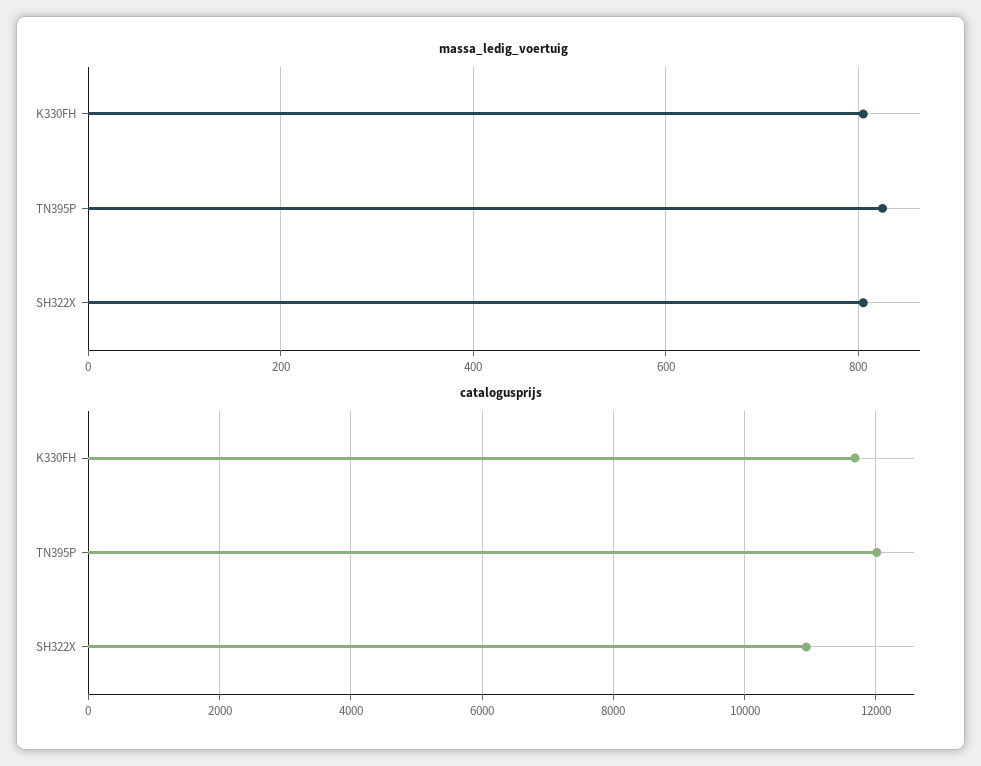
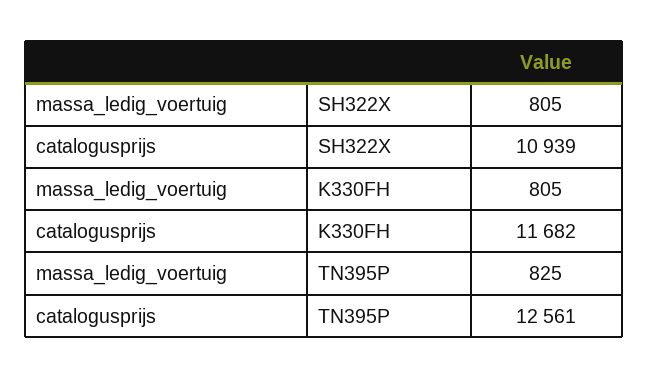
catalogusprijs, TN395P: 12000 -> 12561

